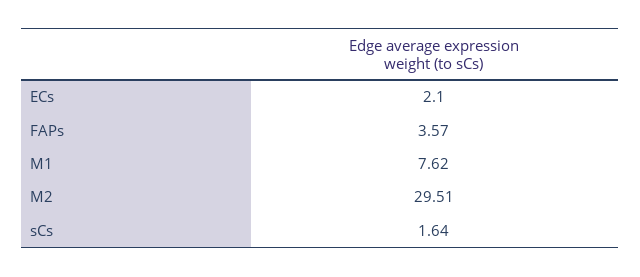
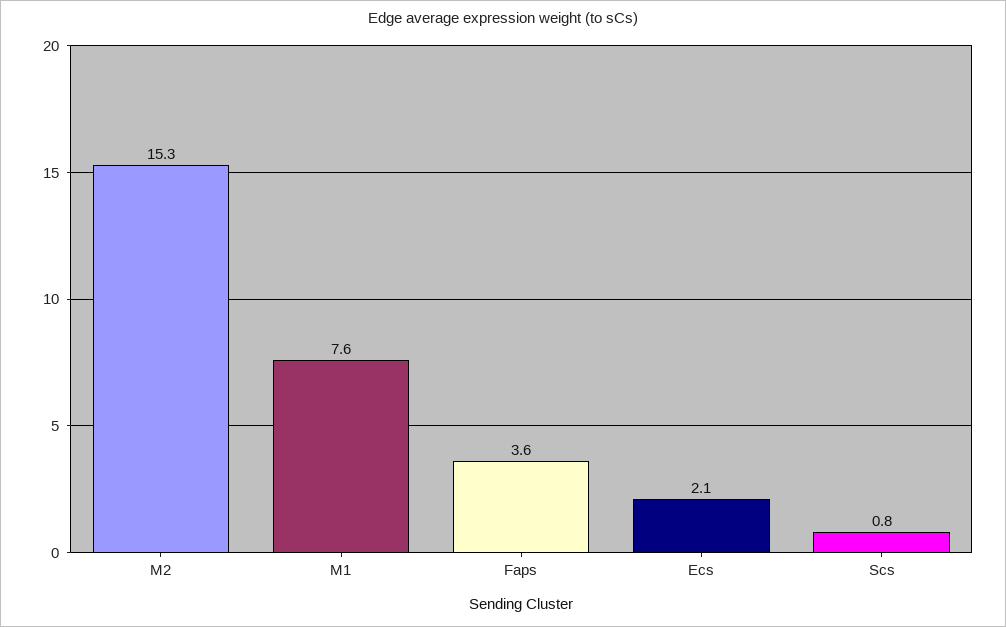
M2: 29.51 -> 15.3
sCs: 1.64 -> 0.8

